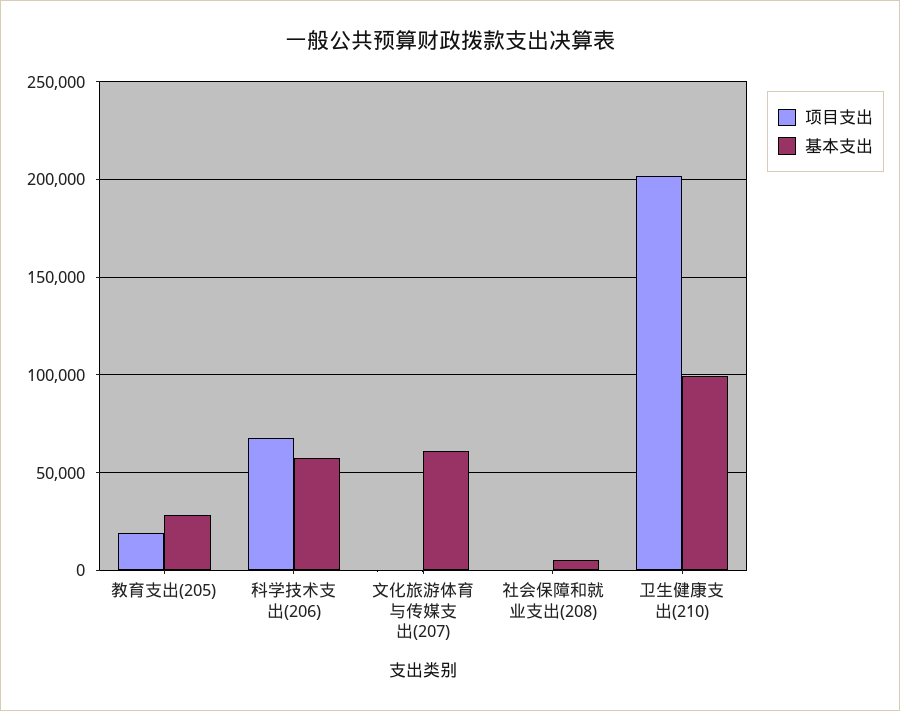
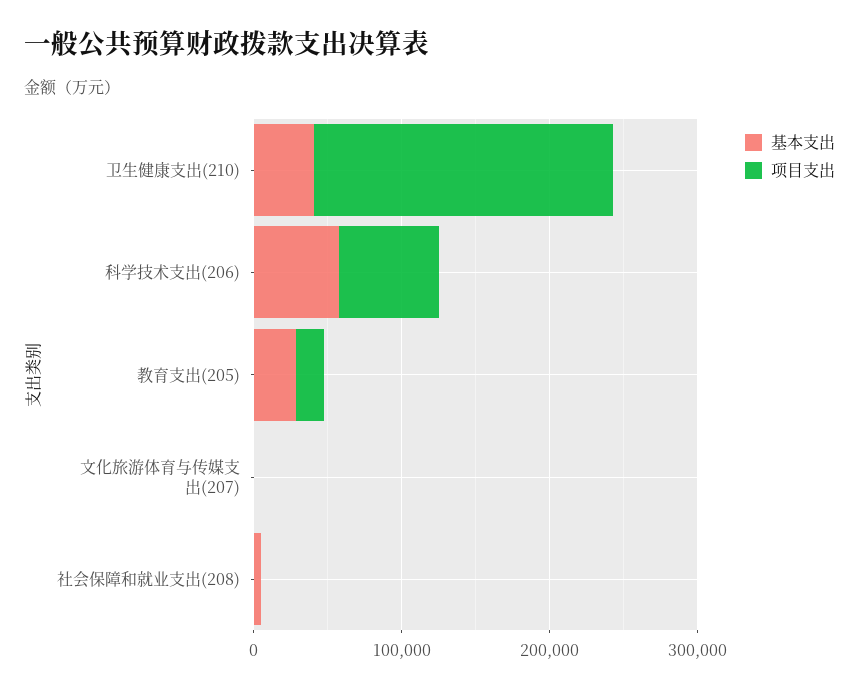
基本支出, 文化旅游体育与传媒支出(207): 60000 -> 0
基本支出, 卫生健康支出(210): 100000 -> 40000

